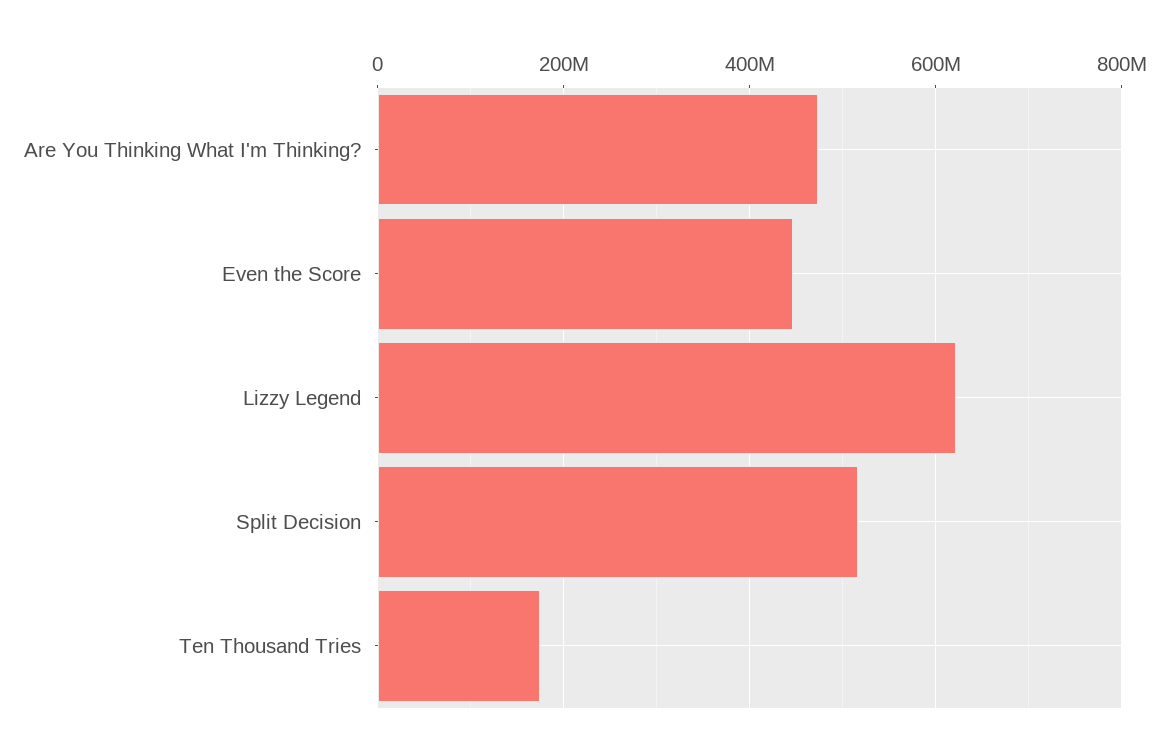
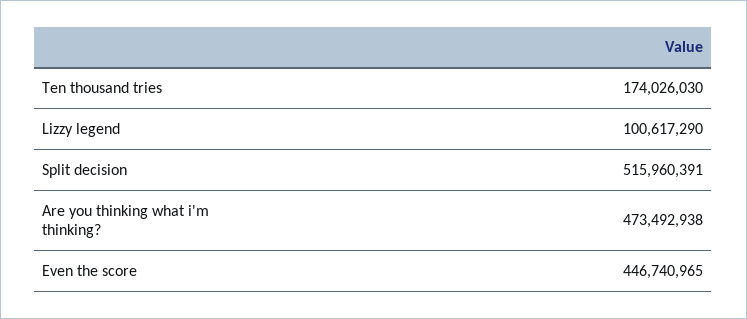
Lizzy Legend: 620000000 -> 100617290

